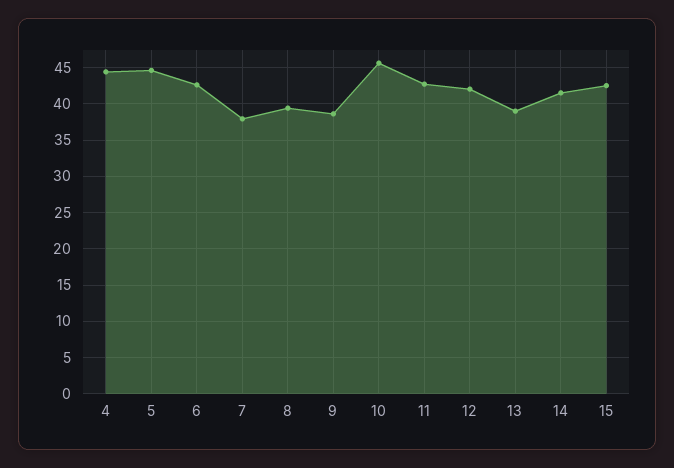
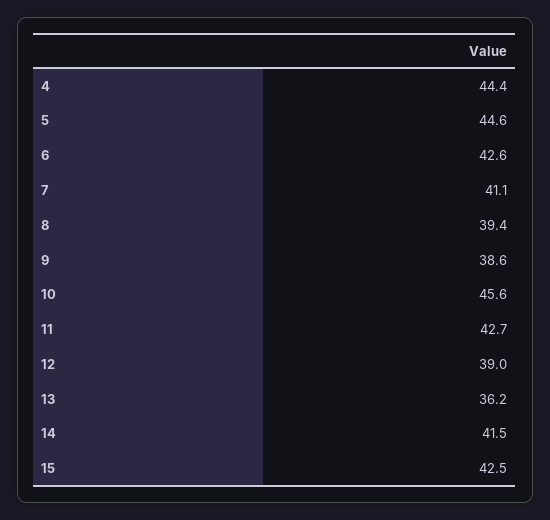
7: 38 -> 41.1
12: 42 -> 39
13: 39 -> 36.2

